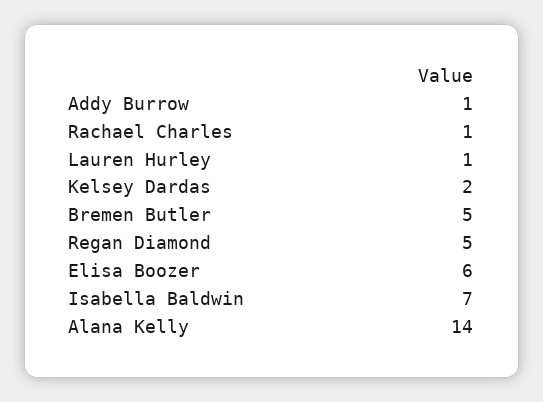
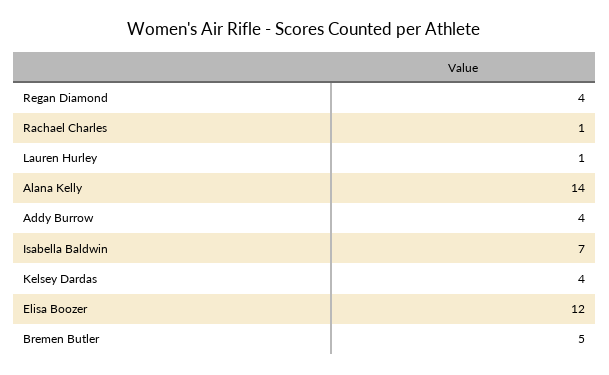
Addy Burrow: 1 -> 4
Kelsey Dardas: 2 -> 4
Regan Diamond: 5 -> 4
Elisa Boozer: 6 -> 12

